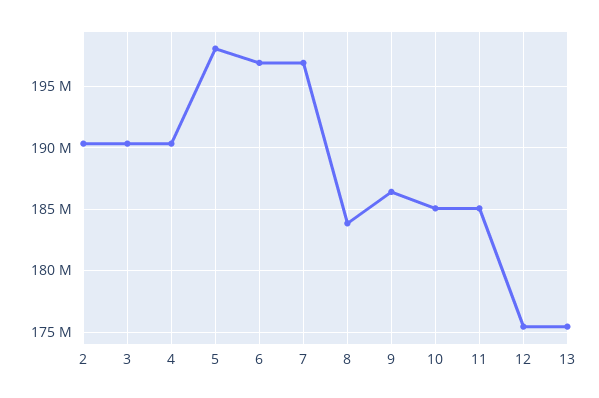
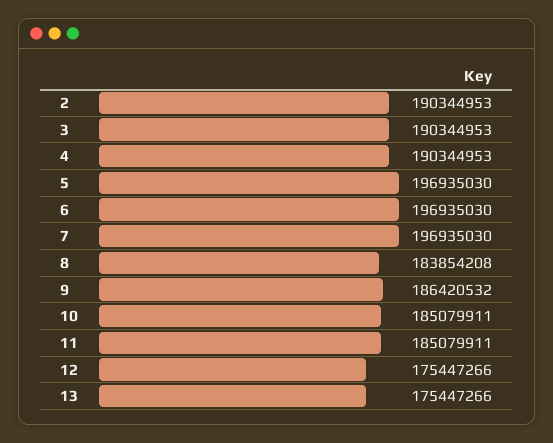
5: 198000000 -> 196935030

